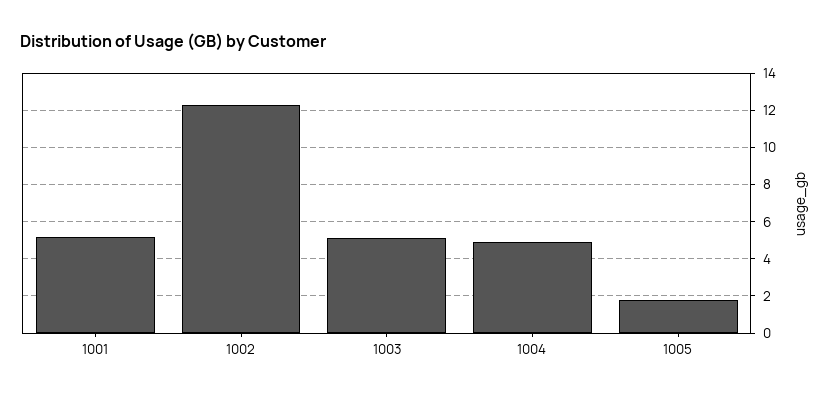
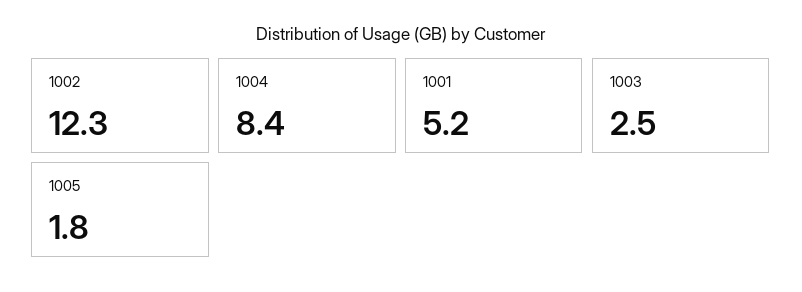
1003: 5 -> 2.5
1004: 5 -> 8.4

